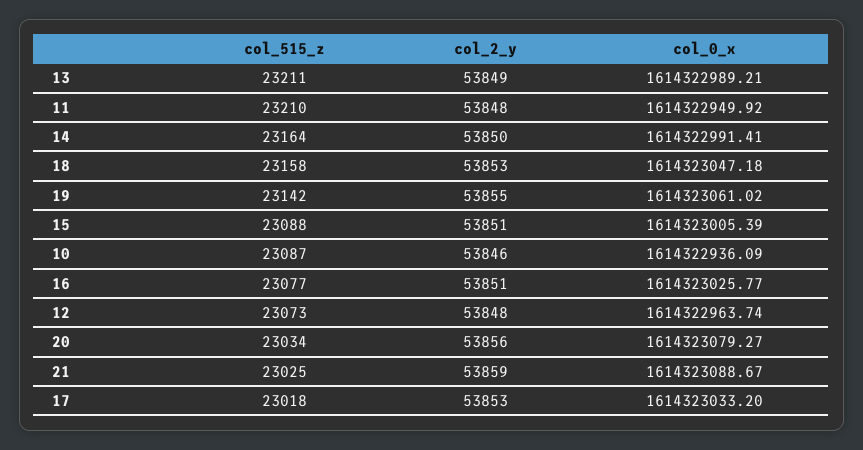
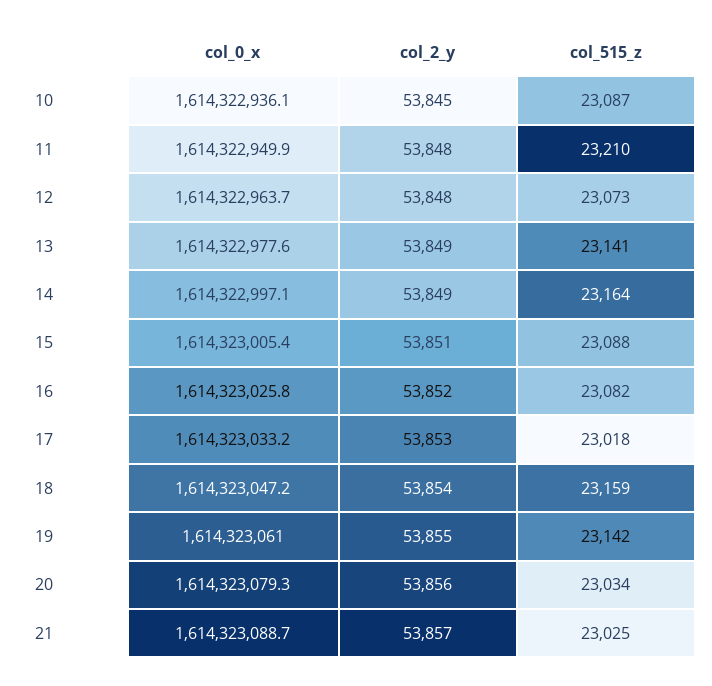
col_515_z, 13: 23211 -> 23141
col_0_x, 13: 1614322989.21 -> 1614322977.6
col_2_y, 14: 53850 -> 53849
col_0_x, 14: 1614322991.41 -> 1614322997.1
col_515_z, 18: 23158 -> 23159
col_2_y, 18: 53853 -> 53854
col_2_y, 10: 53846 -> 53845
col_515_z, 16: 23077 -> 23082
col_2_y, 16: 53851 -> 53852
col_2_y, 21: 53859 -> 53857

